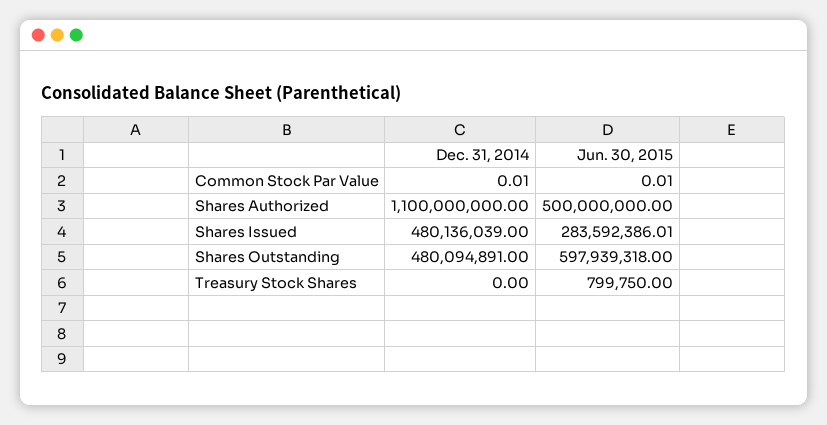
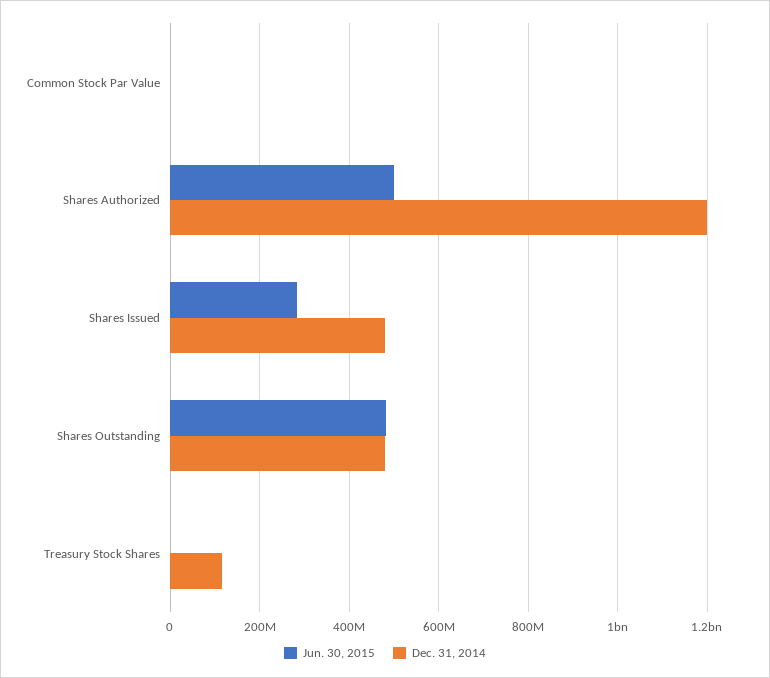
Dec. 31, 2014, Shares Authorized: 1100000000 -> 1200000000
Jun. 30, 2015, Shares Outstanding: 597939318 -> 480000000
Dec. 31, 2014, Treasury Stock Shares: 0 -> 120000000

